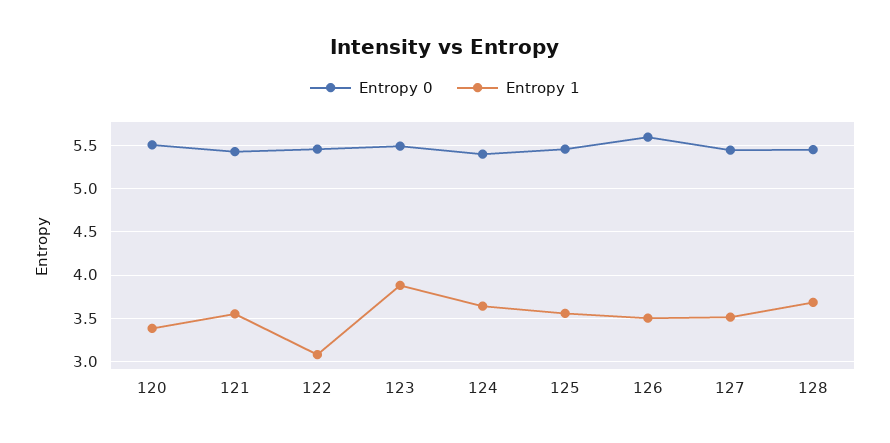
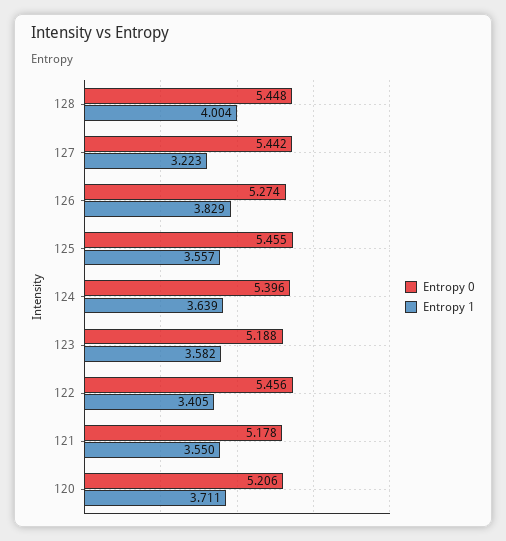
Entropy 0, 120: 5.5 -> 5.206
Entropy 1, 120: 3.4 -> 3.711
Entropy 0, 121: 5.4 -> 5.178
Entropy 1, 122: 3.1 -> 3.405
Entropy 0, 123: 5.5 -> 5.188
Entropy 1, 123: 3.9 -> 3.582
Entropy 0, 126: 5.6 -> 5.274
Entropy 1, 126: 3.5 -> 3.829
Entropy 1, 127: 3.5 -> 3.223
Entropy 1, 128: 3.7 -> 4.004

